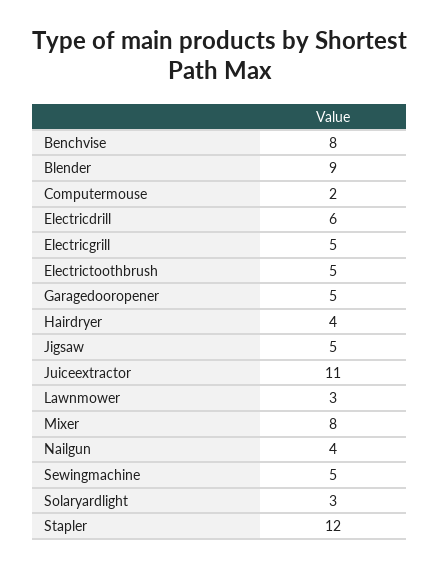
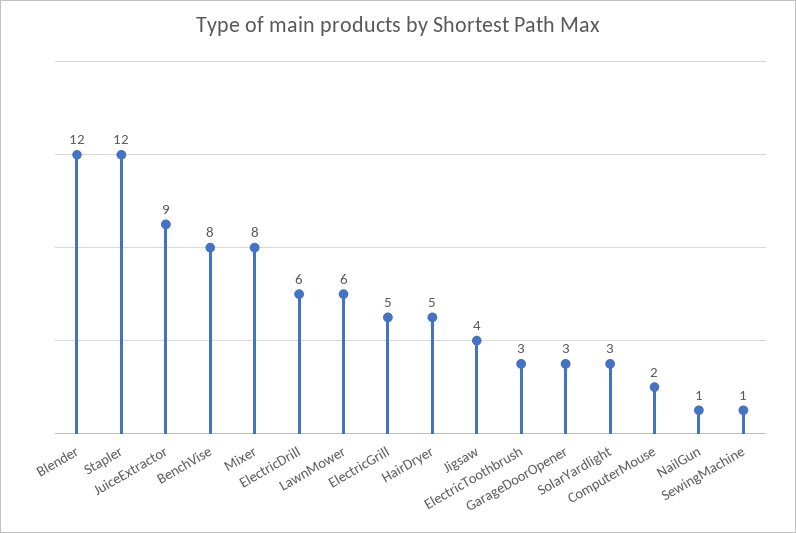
Blender: 9 -> 12
Electrictoothbrush: 5 -> 3
Garagedooropener: 5 -> 3
Hairdryer: 4 -> 5
Jigsaw: 5 -> 4
Juiceextractor: 11 -> 9
Lawnmower: 3 -> 6
Nailgun: 4 -> 1
Sewingmachine: 5 -> 1

